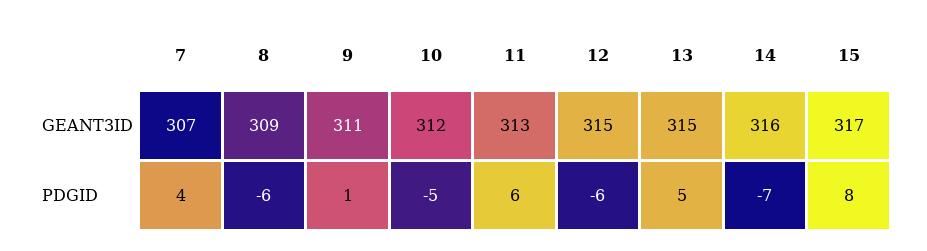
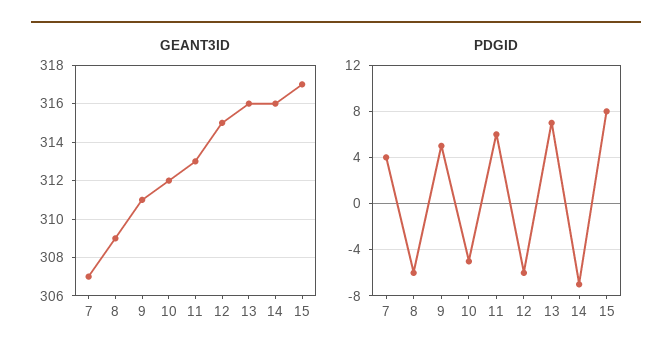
GEANT3ID, 13: 315 -> 316
PDGID, 9: 1 -> 5
PDGID, 13: 5 -> 7

